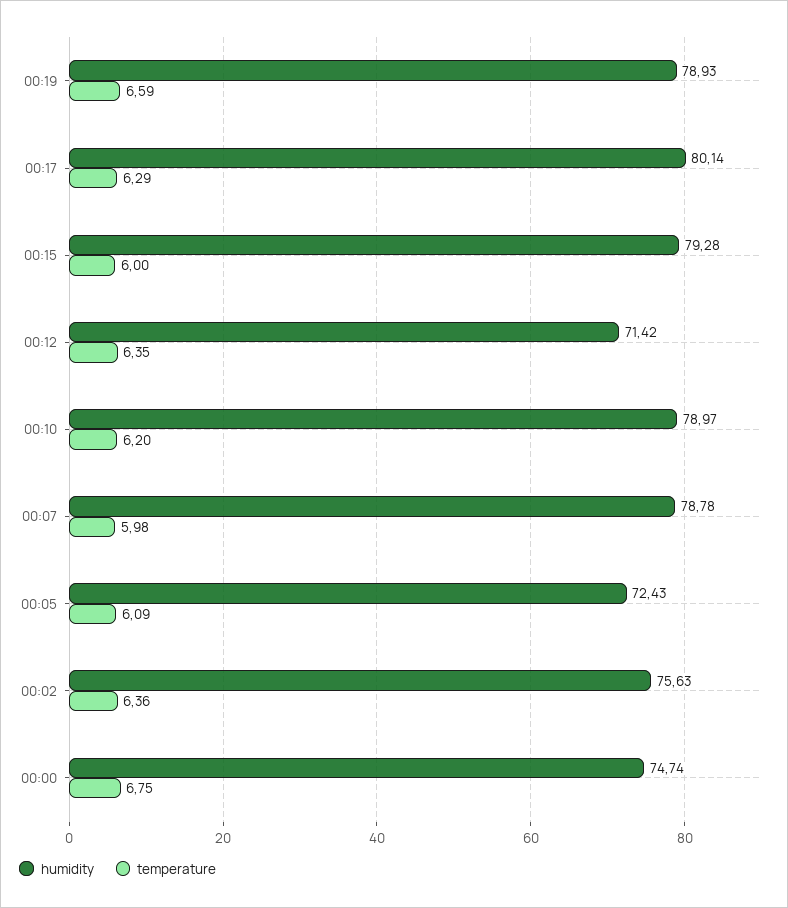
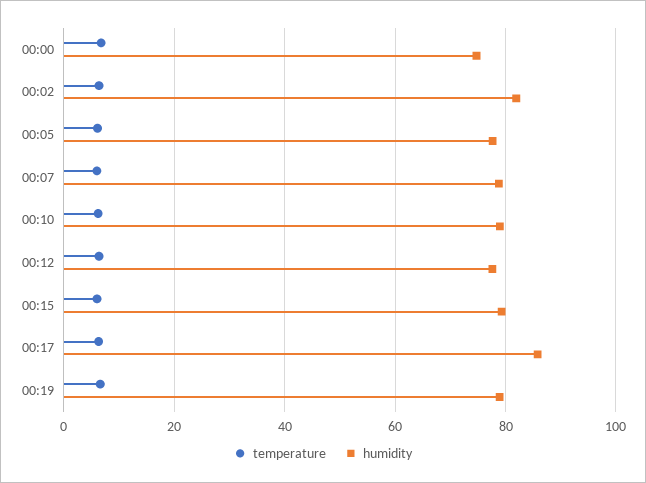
humidity, 00:17: 80.14 -> 86
humidity, 00:12: 71.42 -> 78
humidity, 00:05: 72.43 -> 78
humidity, 00:02: 75.63 -> 82

